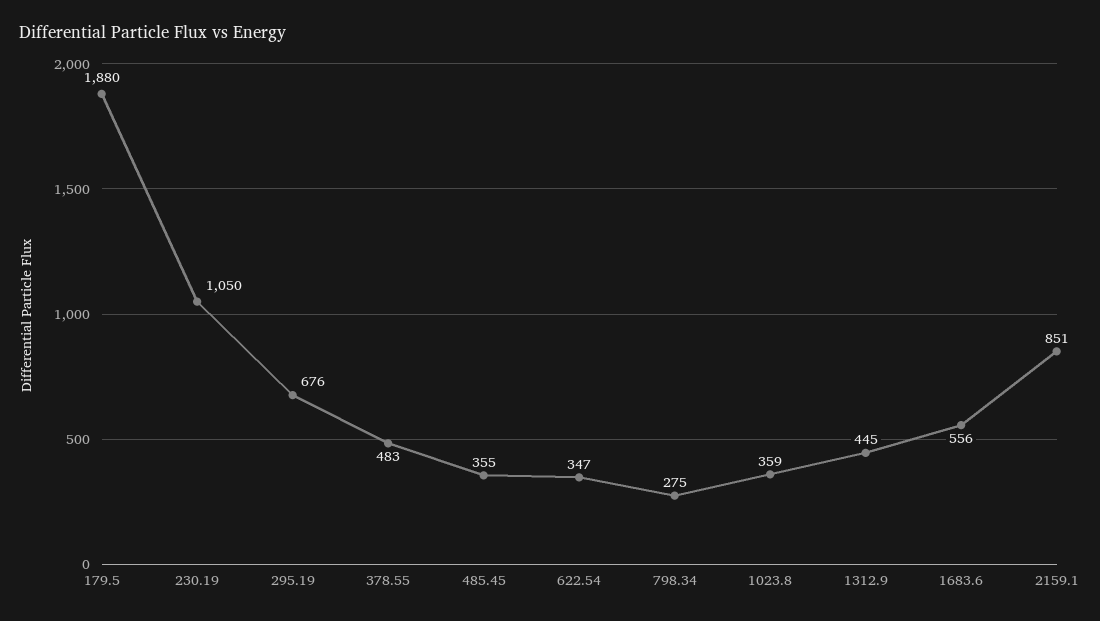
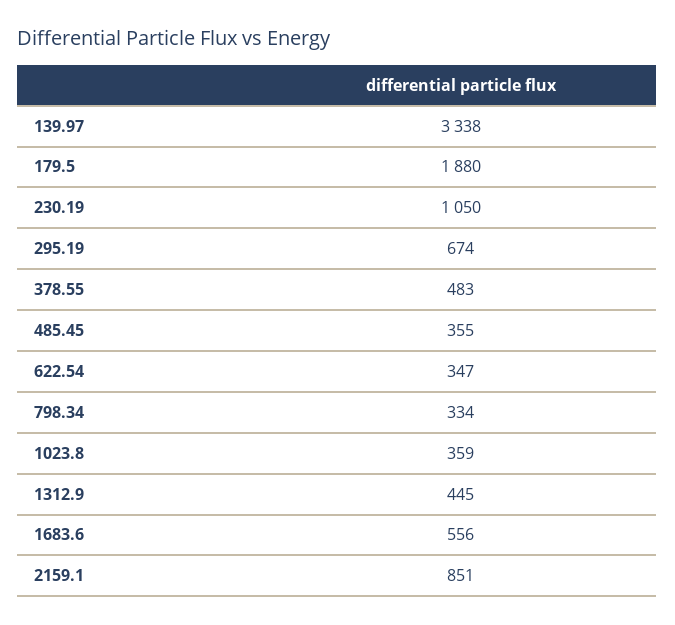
295.19: 676 -> 674
798.34: 275 -> 334
139.97: none -> 3338

